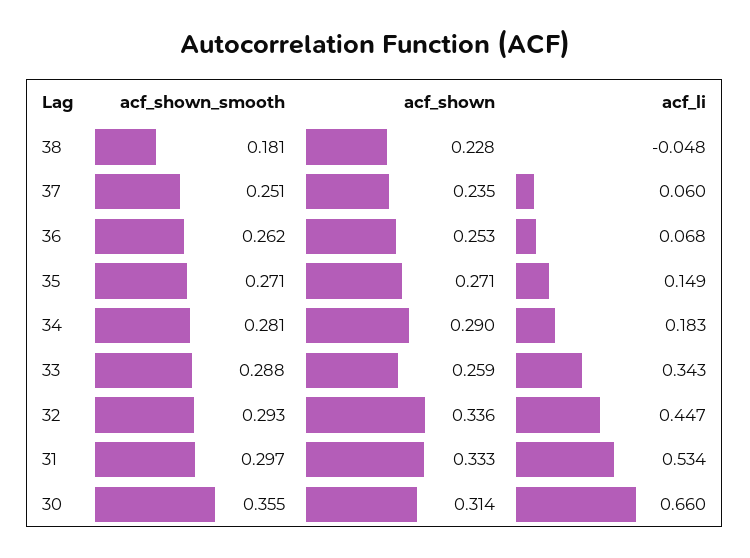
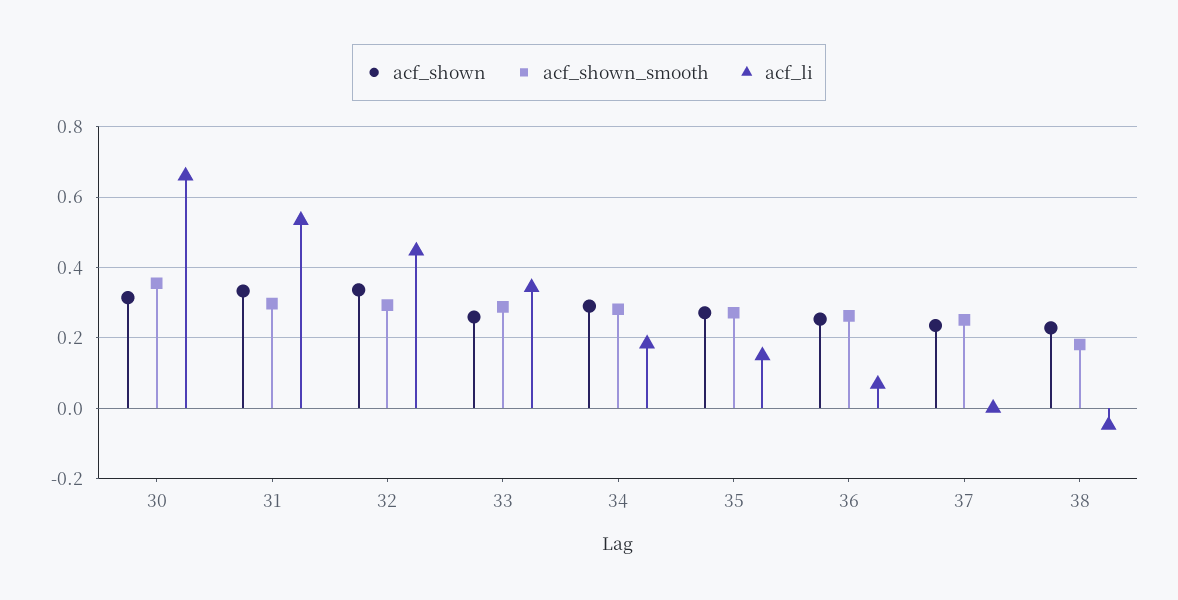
acf_li, 37: 0.06 -> 0

